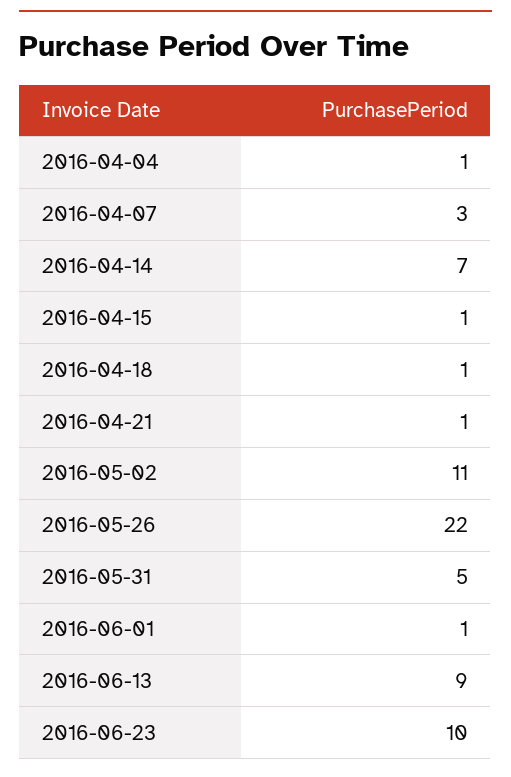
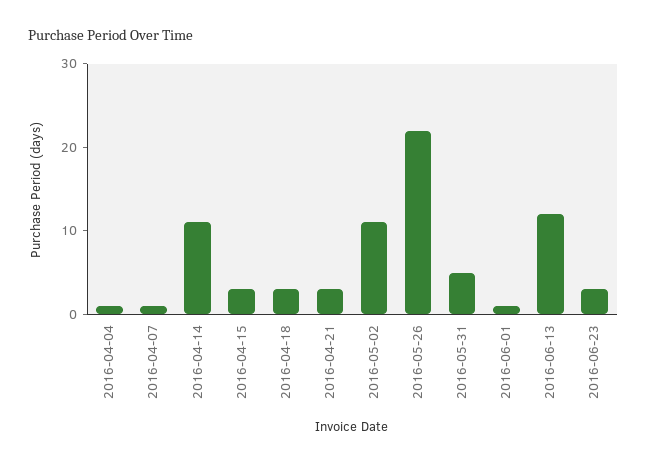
2016-04-07: 3 -> 1
2016-04-14: 7 -> 11
2016-04-15: 1 -> 3
2016-04-18: 1 -> 3
2016-04-21: 1 -> 3
2016-06-13: 9 -> 12
2016-06-23: 10 -> 3

